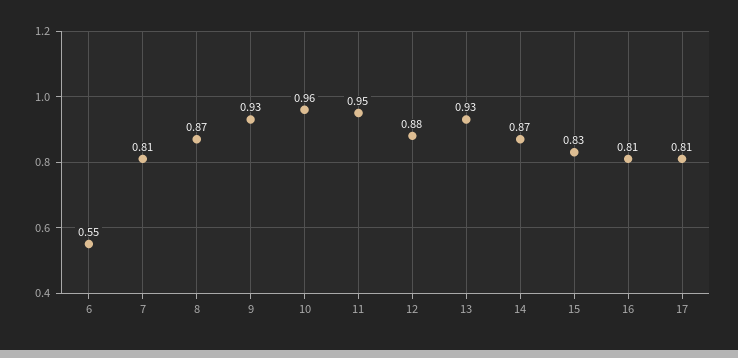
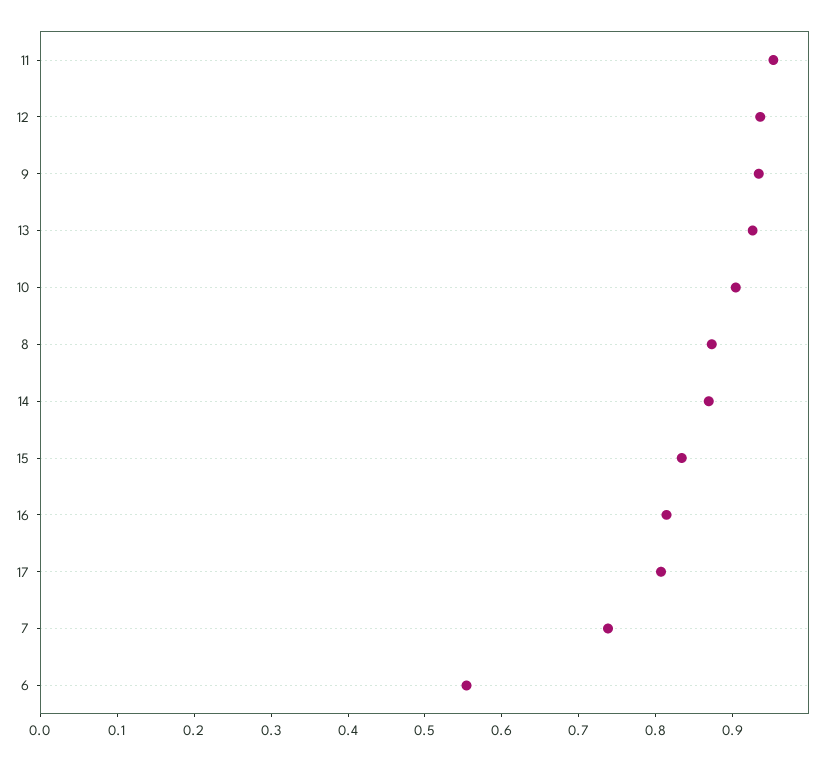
7: 0.81 -> 0.74
10: 0.96 -> 0.9
12: 0.88 -> 0.94

